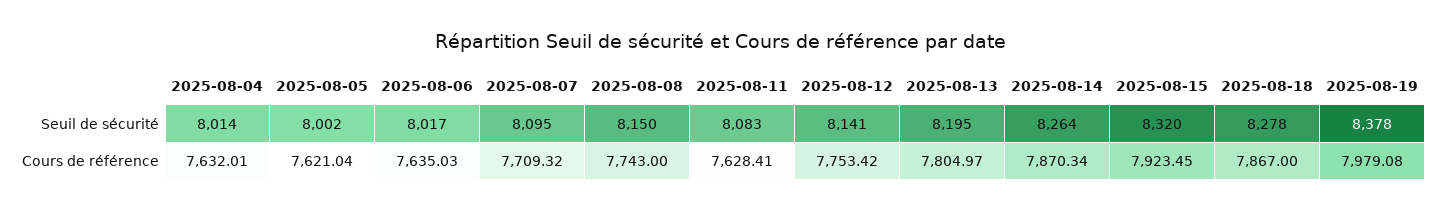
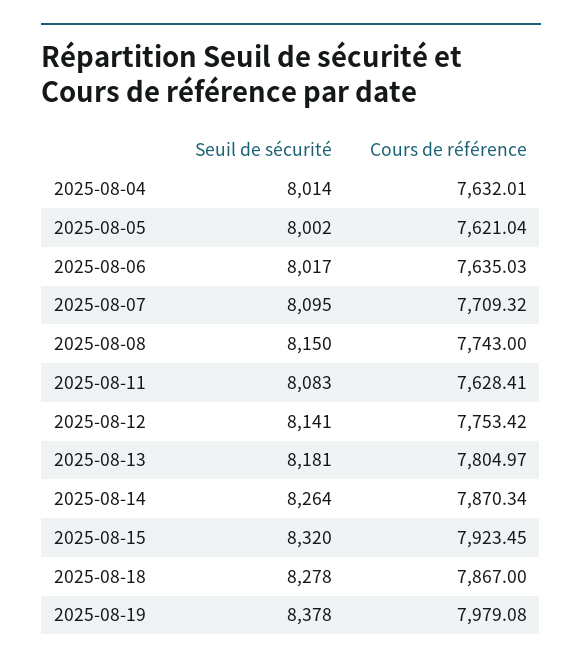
2025-08-13, Seuil de sécurité: 8195 -> 8181

